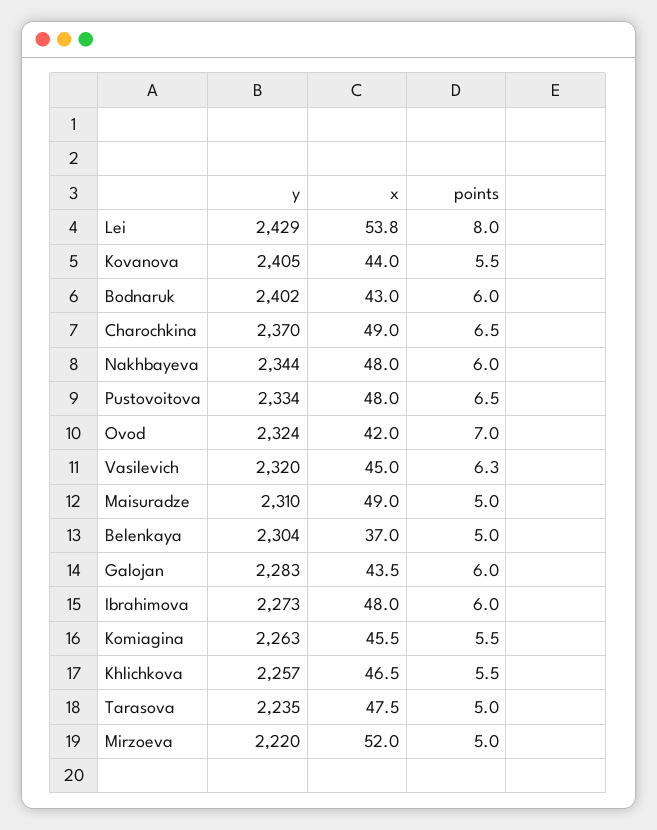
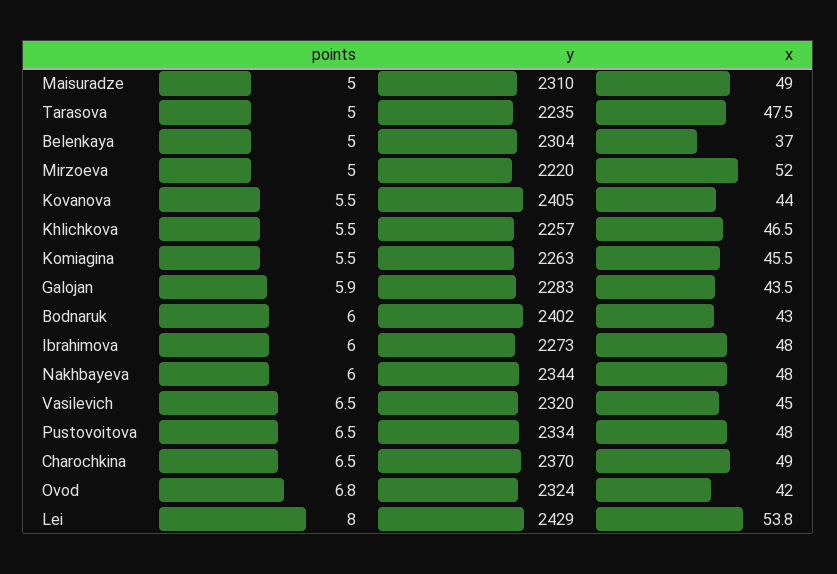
points, Ovod: 7 -> 6.8
points, Vasilevich: 6.3 -> 6.5
points, Galojan: 6 -> 5.9

